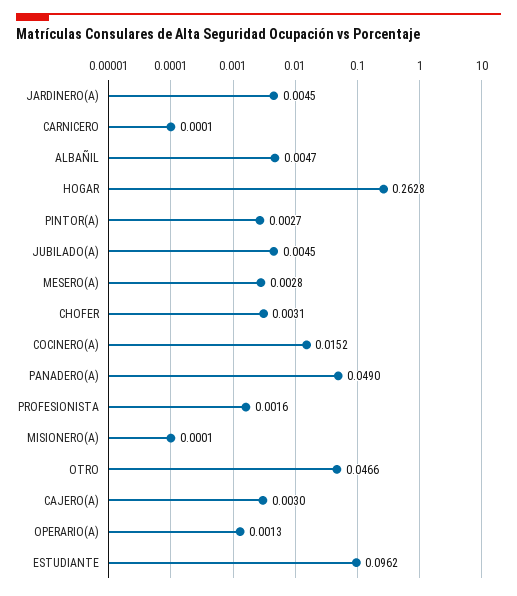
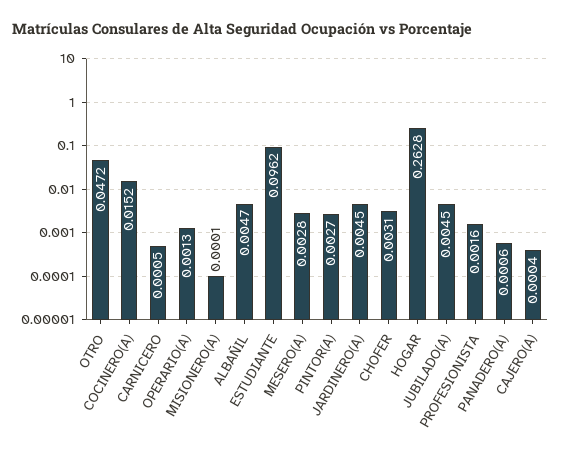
CARNICERO: 0.0001 -> 0.0005
PANADERO(A): 0.049 -> 0.0006
OTRO: 0.0466 -> 0.0472
CAJERO(A): 0.003 -> 0.0004

